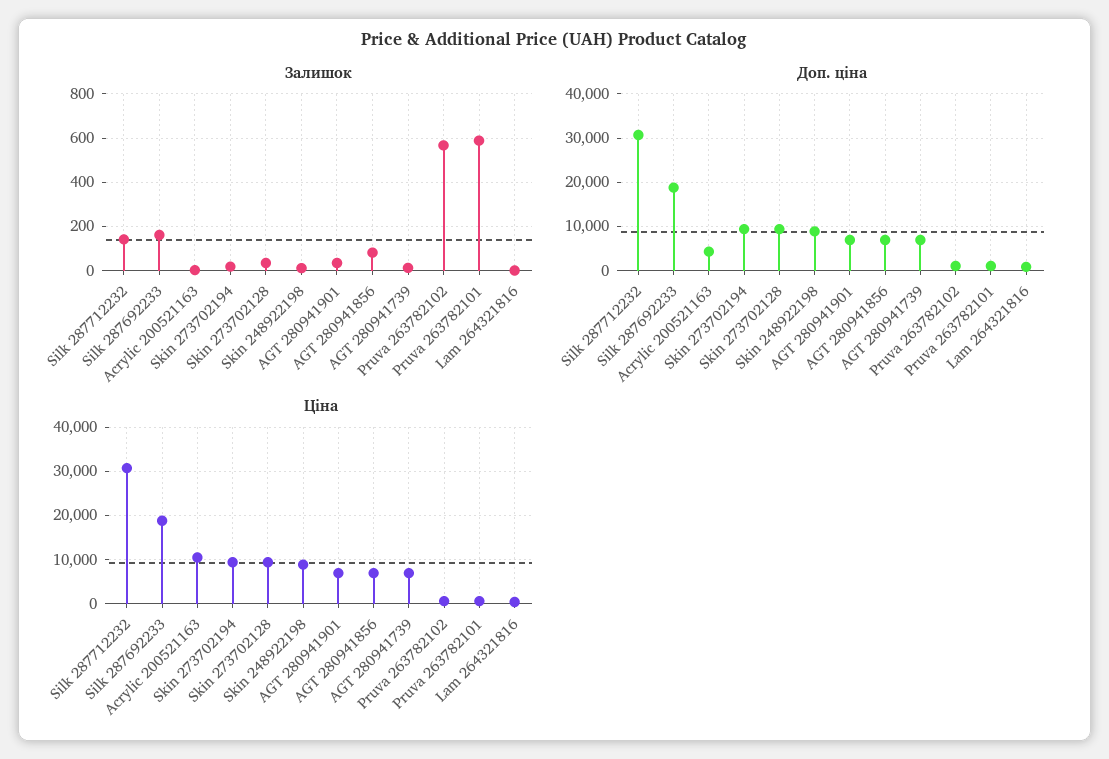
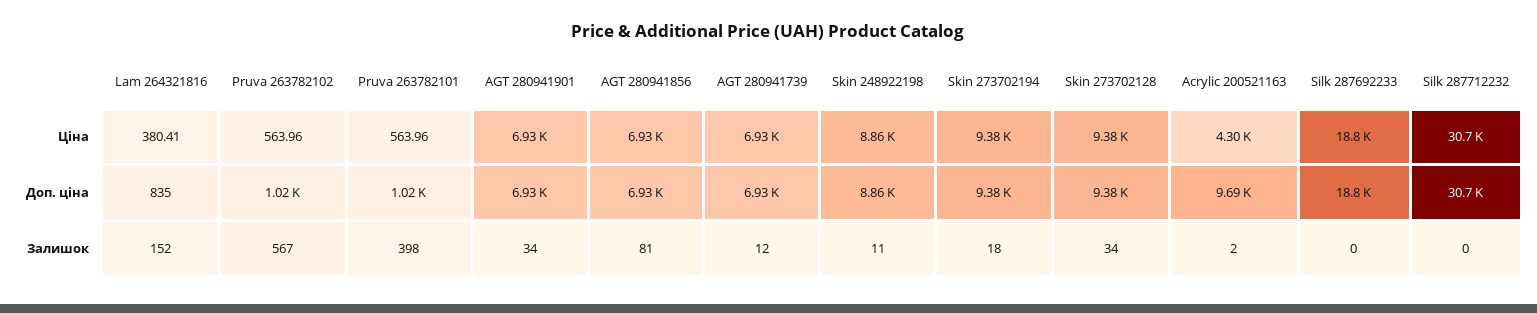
Залишок, Silk 287712232: 150 -> 0
Залишок, Silk 287692233: 150 -> 0
Залишок, Pruva 263782101: 600 -> 398
Залишок, Lam 264321816: 0 -> 152
Доп. ціна, Acrylic 200521163: 4000 -> 9690
Ціна, Acrylic 200521163: 10000 -> 4300

